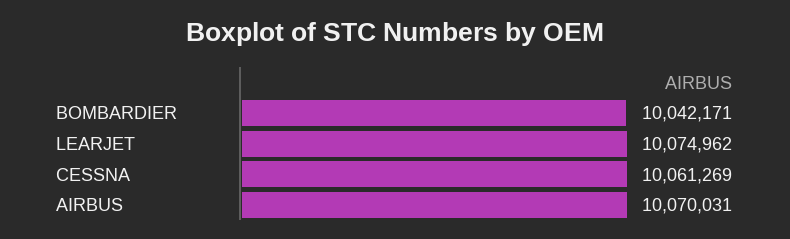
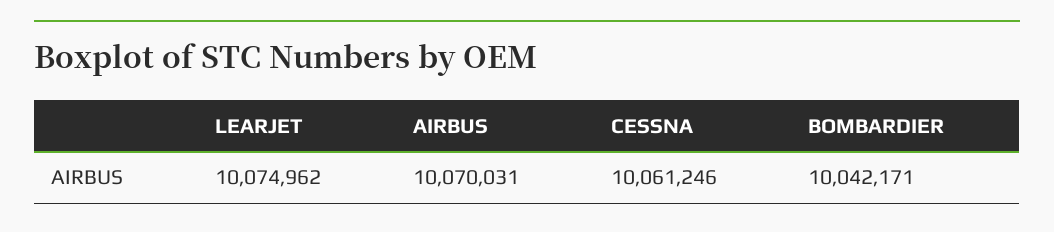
CESSNA: 10061269 -> 10061246

